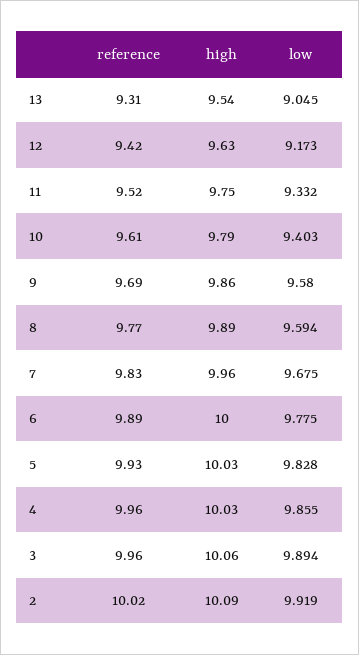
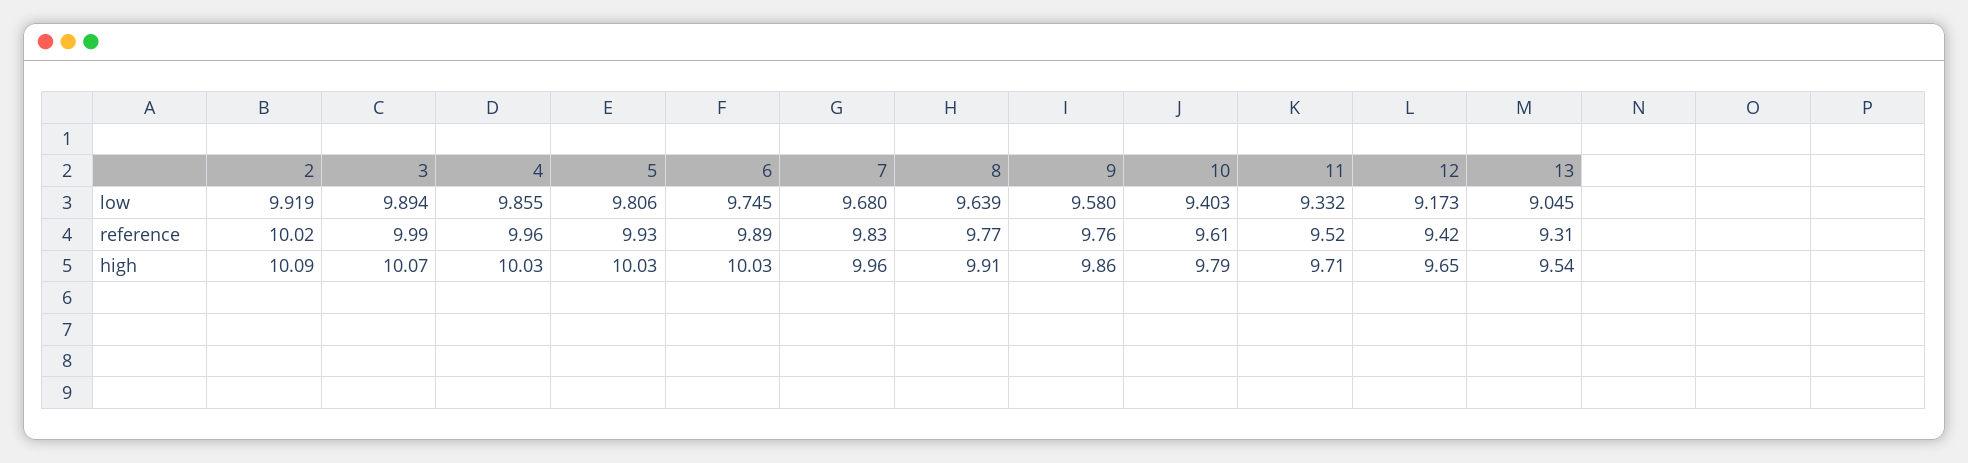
high, 12: 9.63 -> 9.65
high, 11: 9.75 -> 9.71
reference, 9: 9.69 -> 9.76
high, 8: 9.89 -> 9.91
low, 8: 9.594 -> 9.639
low, 7: 9.675 -> 9.68
high, 6: 10 -> 10.03
low, 6: 9.775 -> 9.745
low, 5: 9.828 -> 9.806
reference, 3: 9.96 -> 9.99
high, 3: 10.06 -> 10.07

